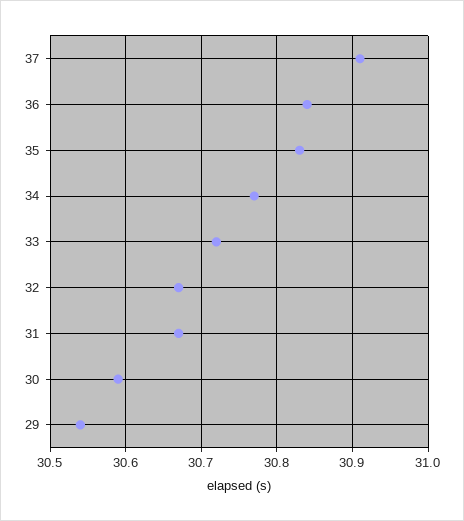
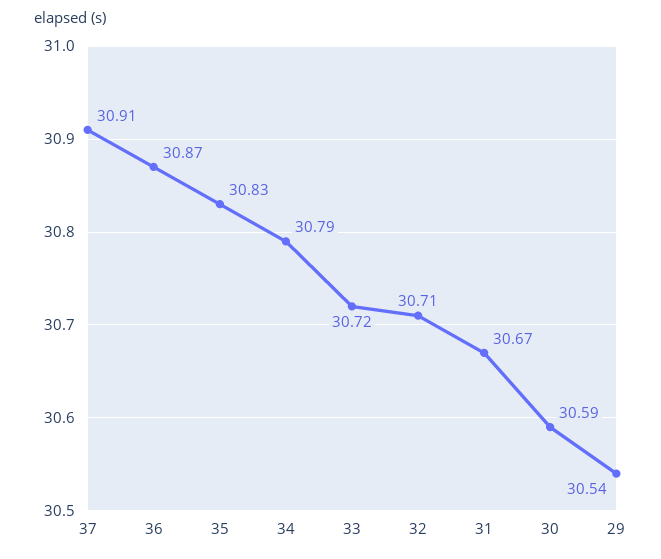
36: 30.84 -> 30.87
34: 30.77 -> 30.79
32: 30.67 -> 30.71

